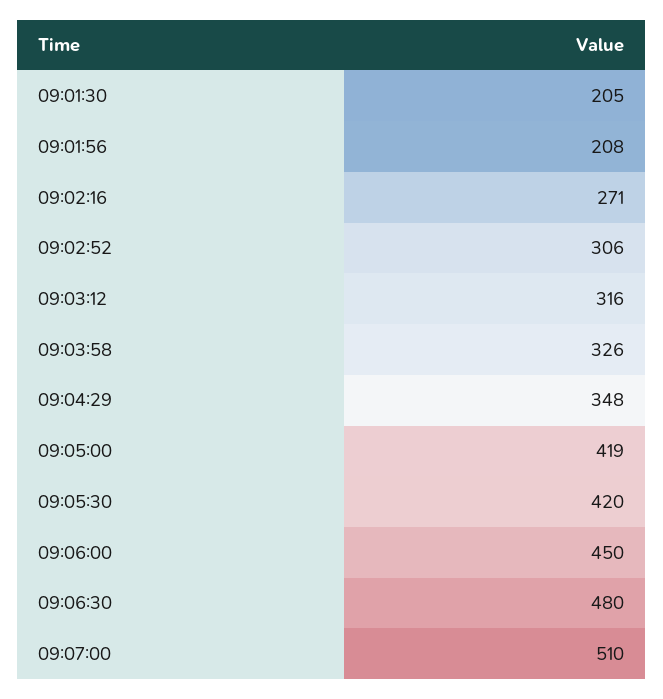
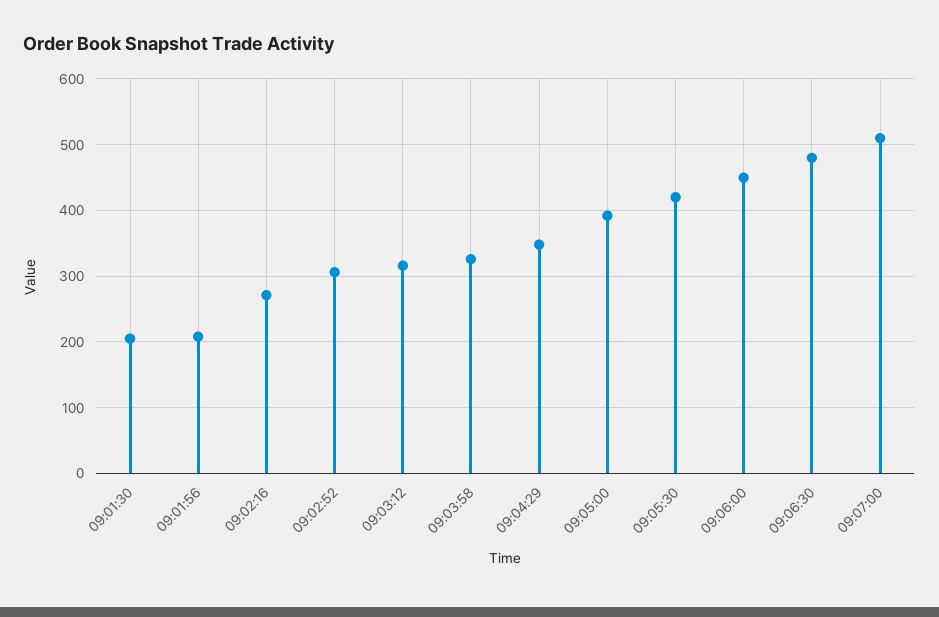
09:05:00: 419 -> 390

